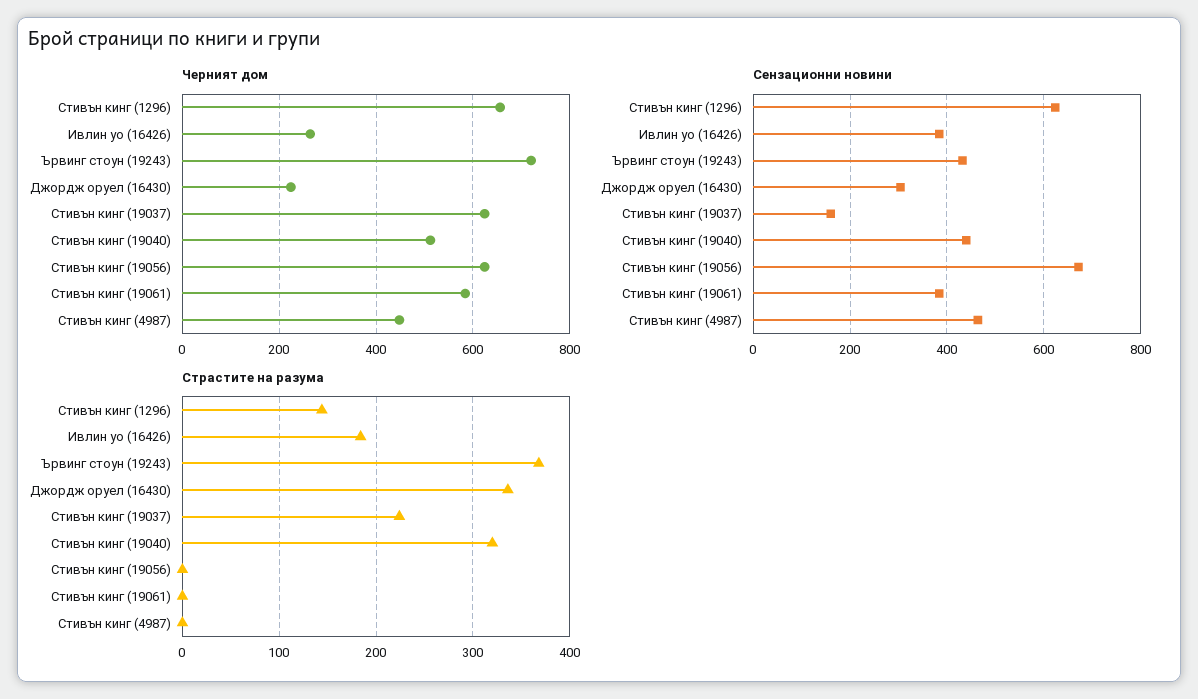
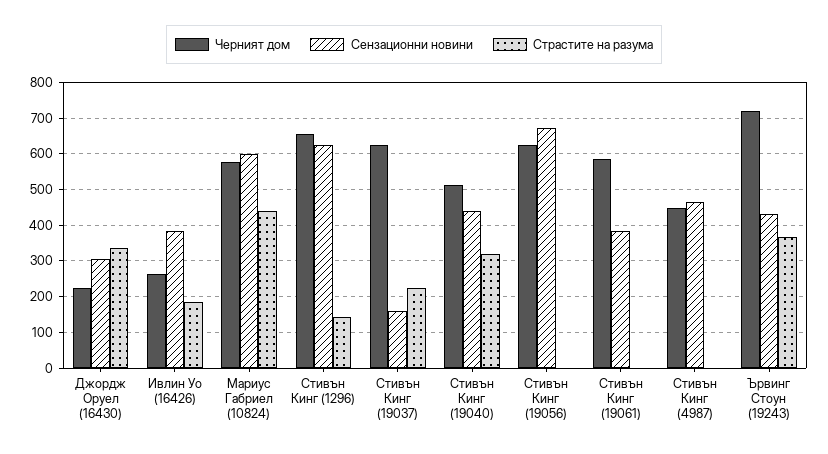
Черният дом, Мариус Габриел (10824): none -> 580
Сензационни новини, Мариус Габриел (10824): none -> 600
Страстите на разума, Мариус Габриел (10824): none -> 440

